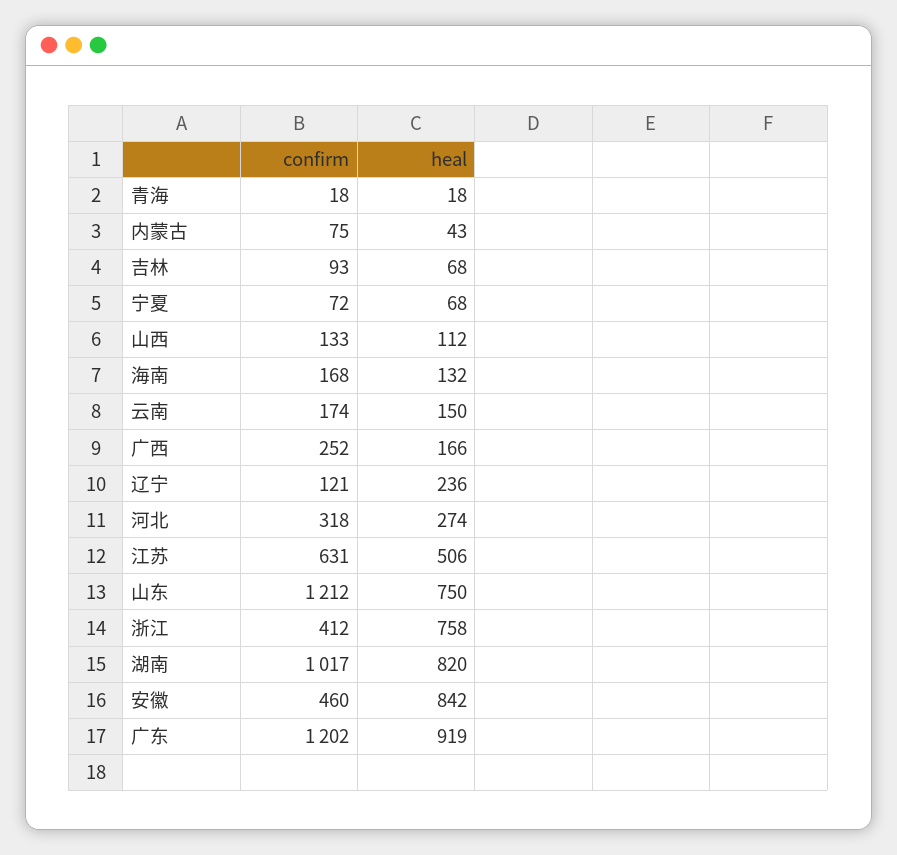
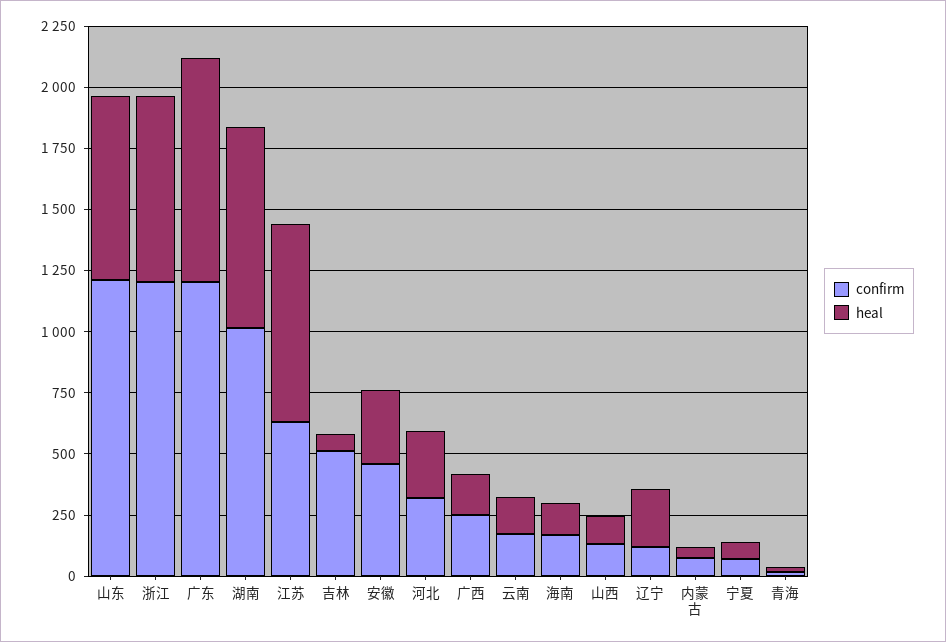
confirm, 吉林: 93 -> 500
heal, 江苏: 506 -> 800
confirm, 浙江: 412 -> 1200
heal, 安徽: 842 -> 300

